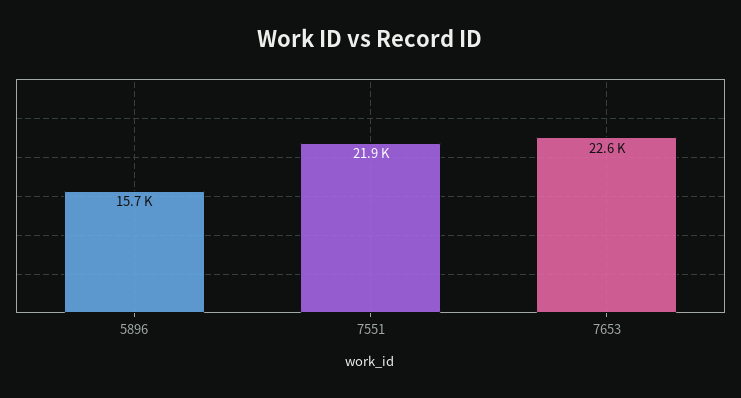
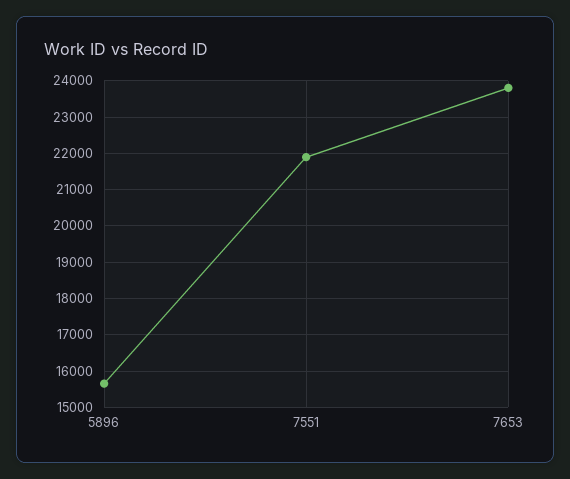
7653: 22600 -> 23800

